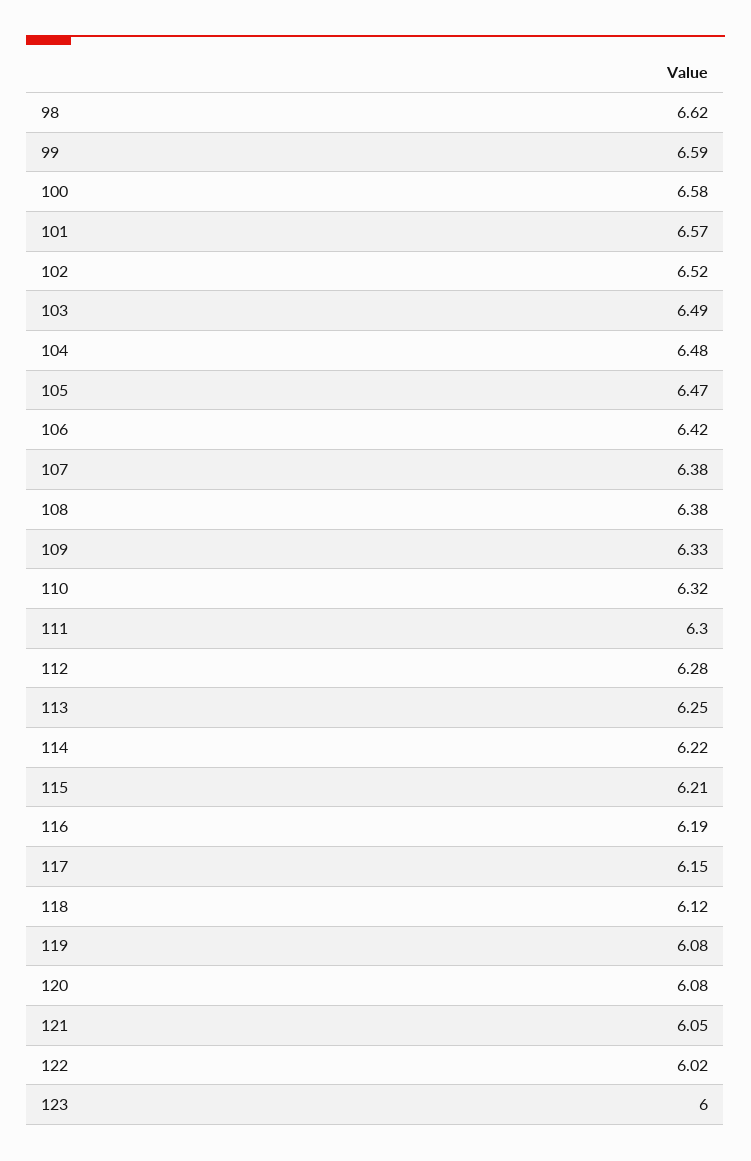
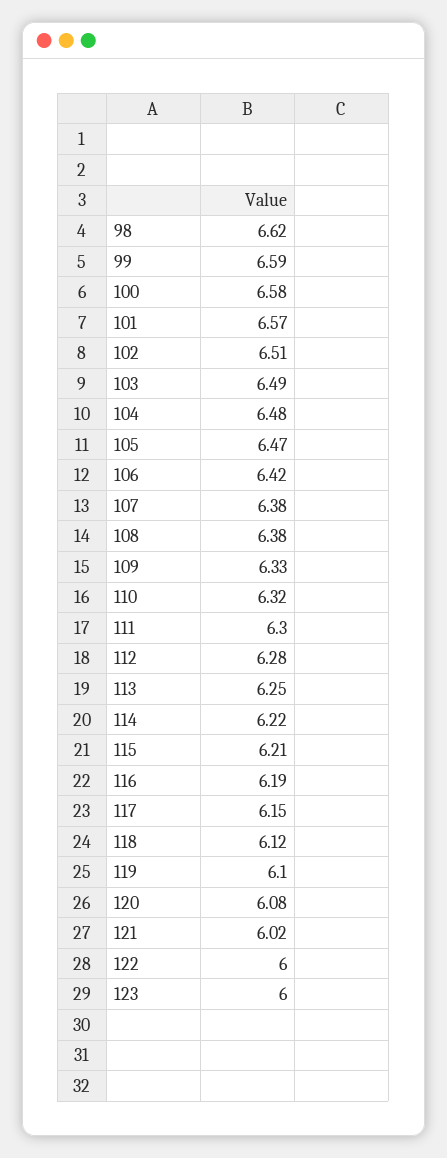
102: 6.52 -> 6.51
119: 6.08 -> 6.1
121: 6.05 -> 6.02
122: 6.02 -> 6

